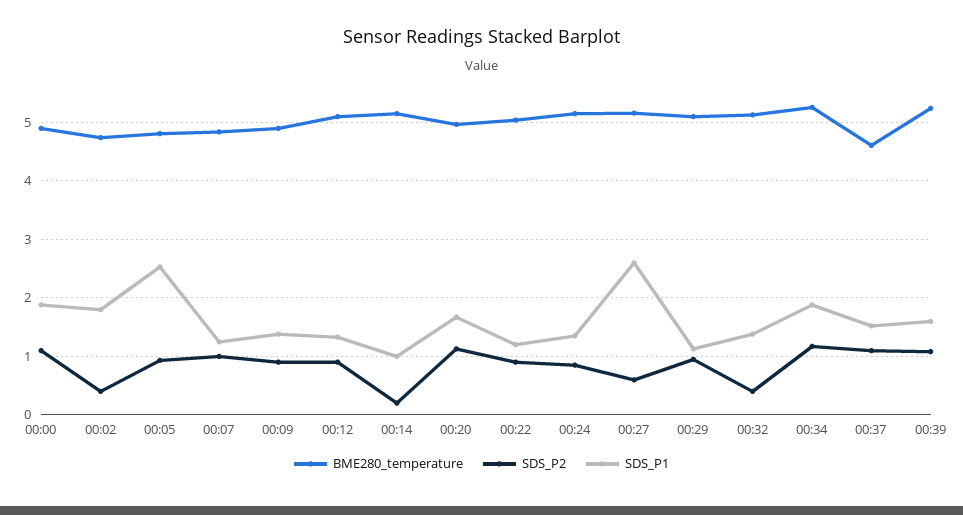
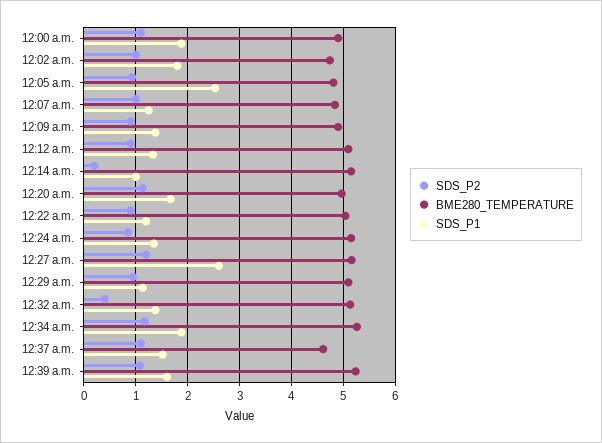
SDS_P2, 00:02: 0.4 -> 1
SDS_P2, 00:27: 0.6 -> 1.2

